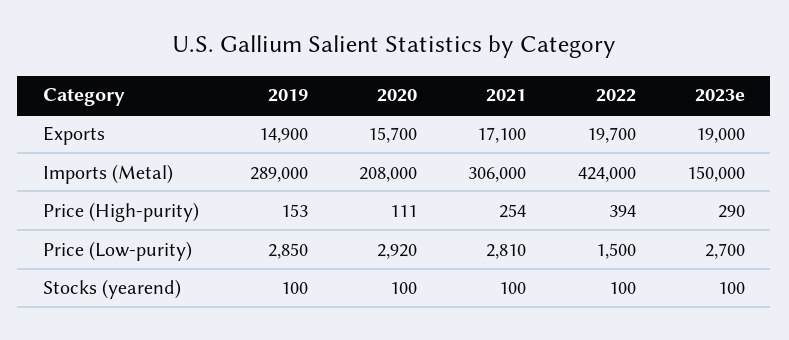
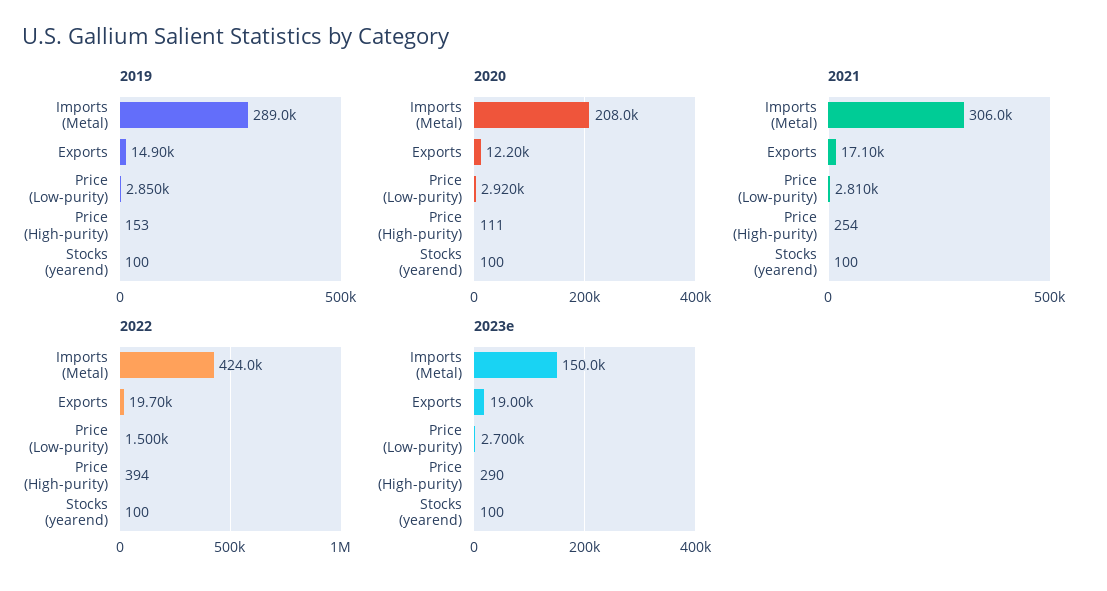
2020, Exports: 15700 -> 12200

